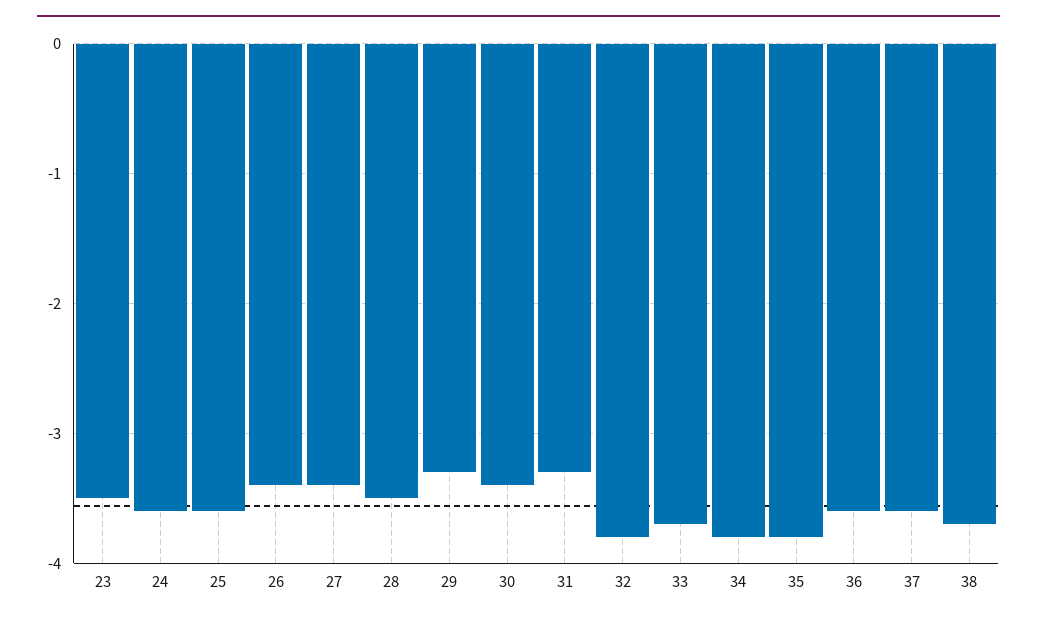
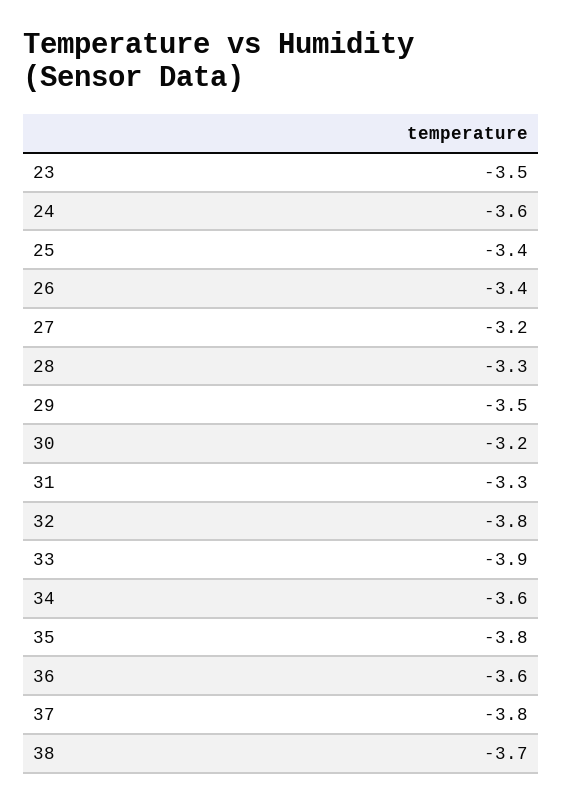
25: -3.6 -> -3.4
27: -3.4 -> -3.2
28: -3.5 -> -3.3
29: -3.3 -> -3.5
30: -3.4 -> -3.2
33: -3.7 -> -3.9
34: -3.8 -> -3.6
37: -3.6 -> -3.8

